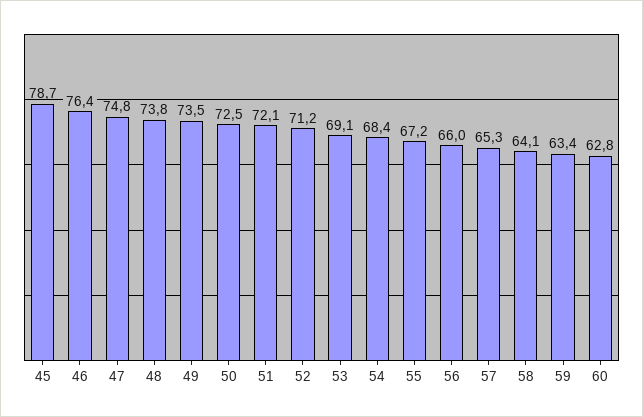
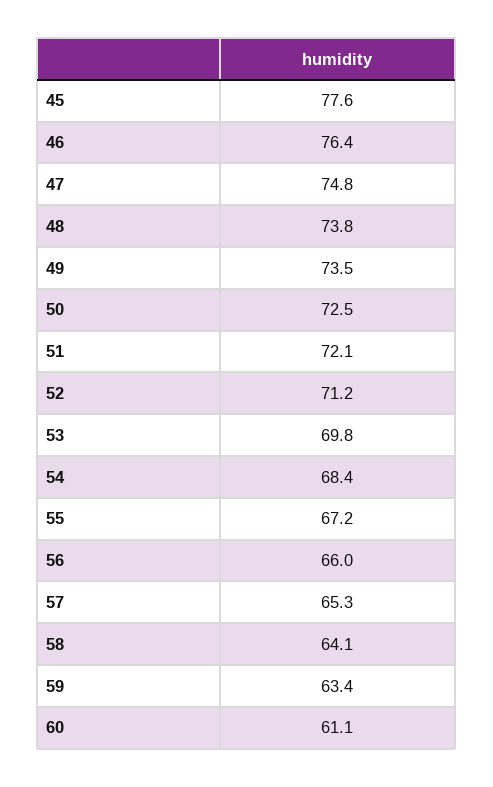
45: 78.7 -> 77.6
53: 69.1 -> 69.8
60: 62.8 -> 61.1

